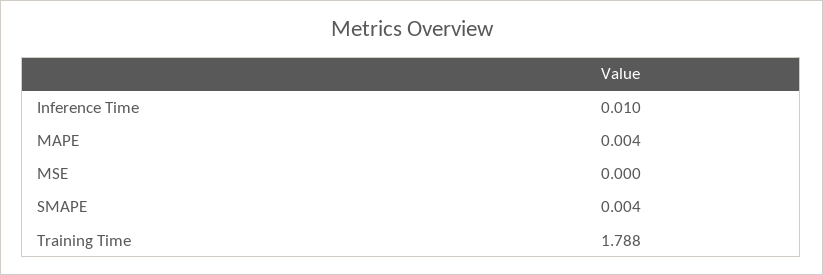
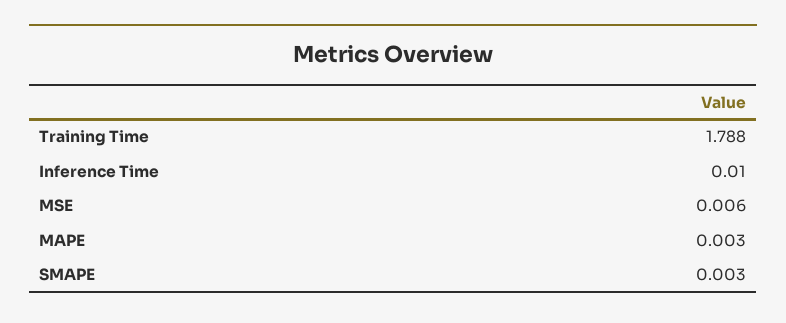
MAPE: 0.004 -> 0.003
MSE: 0 -> 0.006
SMAPE: 0.004 -> 0.003

